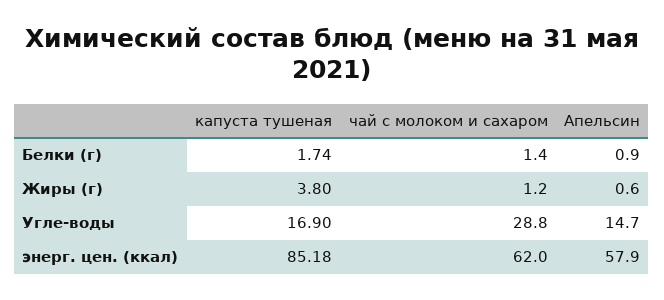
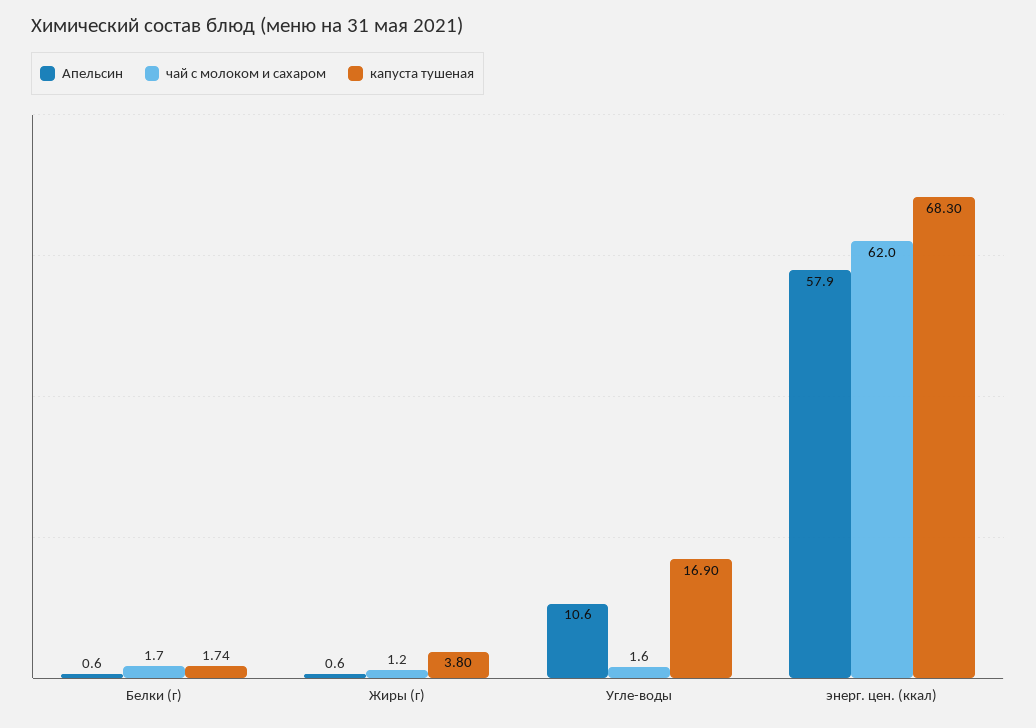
чай с молоком и сахаром, Белки (г): 1.4 -> 1.7
Апельсин, Белки (г): 0.9 -> 0.6
чай с молоком и сахаром, Угле-воды: 28.8 -> 1.6
Апельсин, Угле-воды: 14.7 -> 10.6
капуста тушеная, энерг. цен. (ккал): 85.18 -> 68.3

